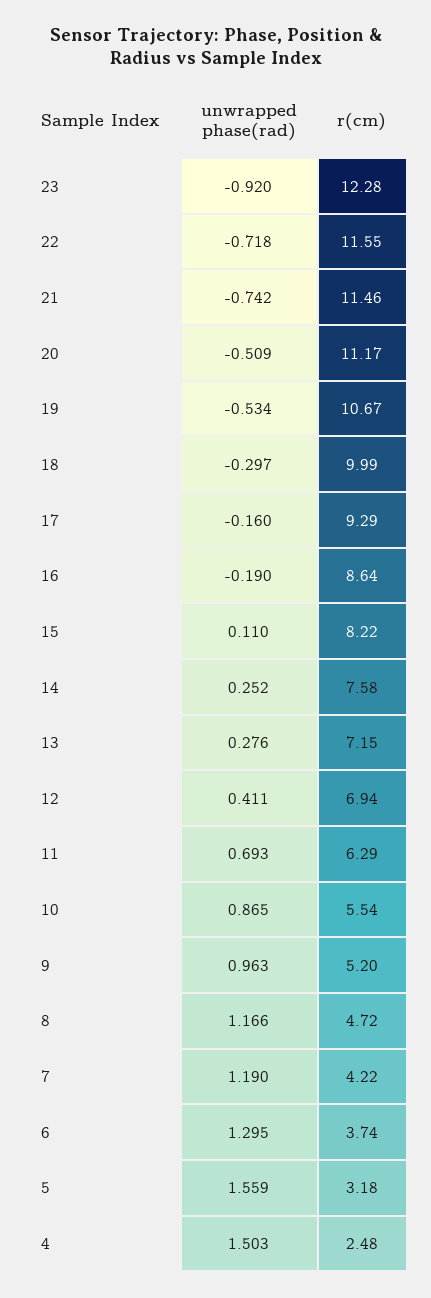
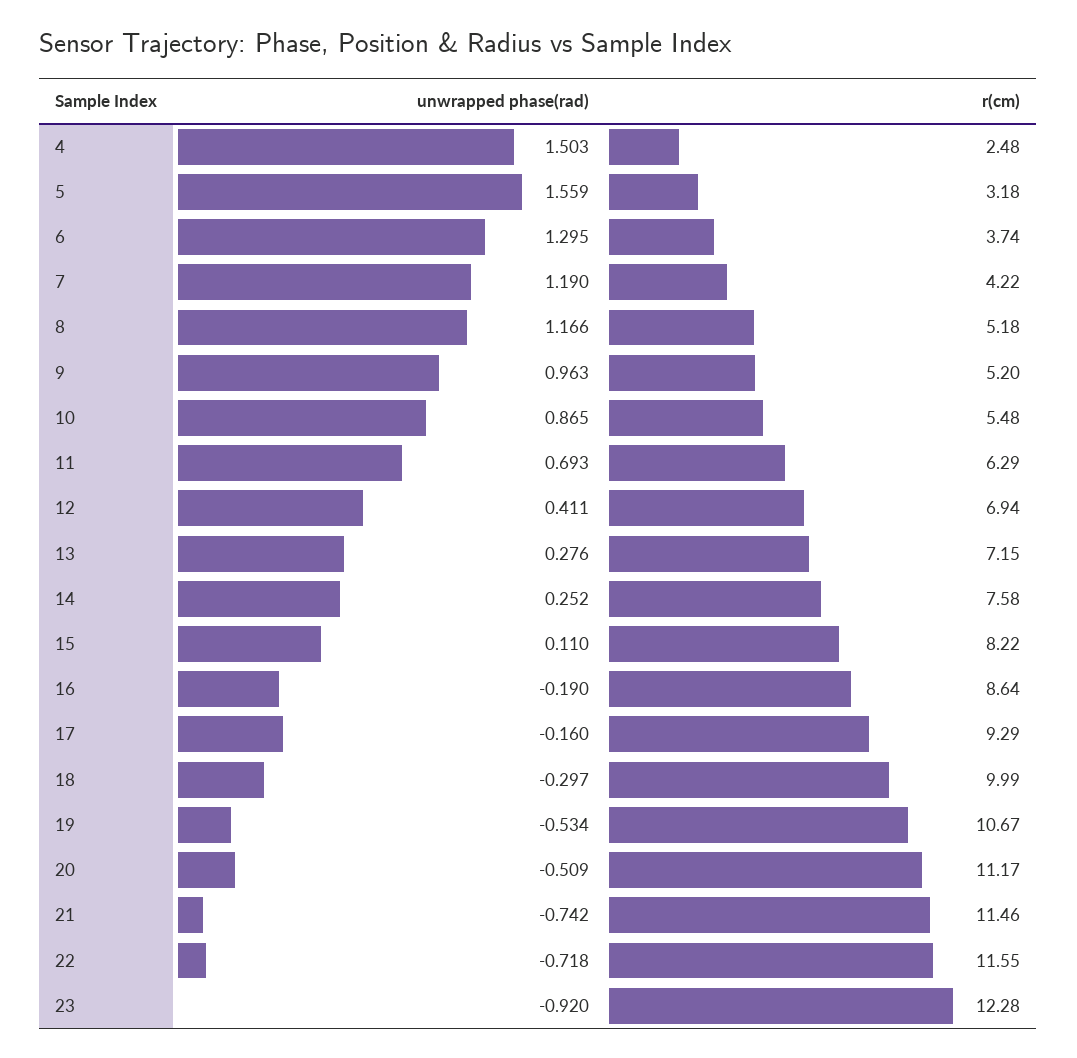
r(cm), 10: 5.54 -> 5.48
r(cm), 8: 4.72 -> 5.18

